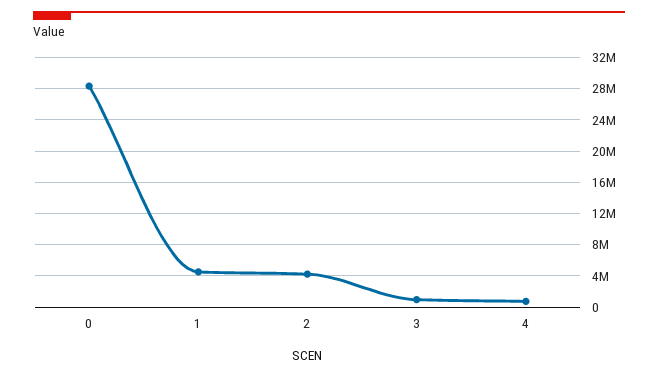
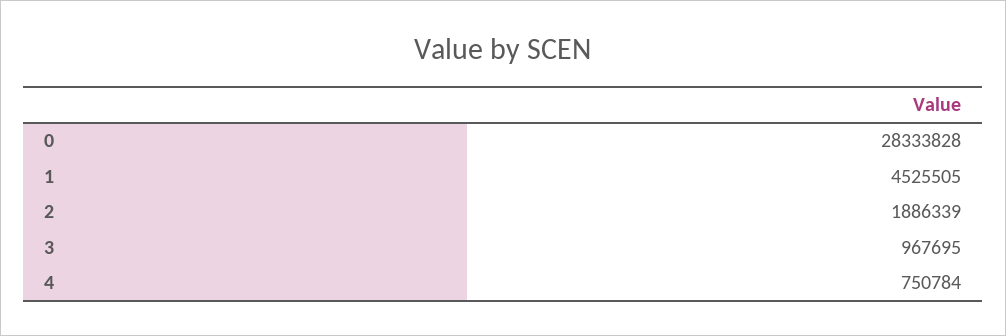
2: 4000000 -> 1886339

